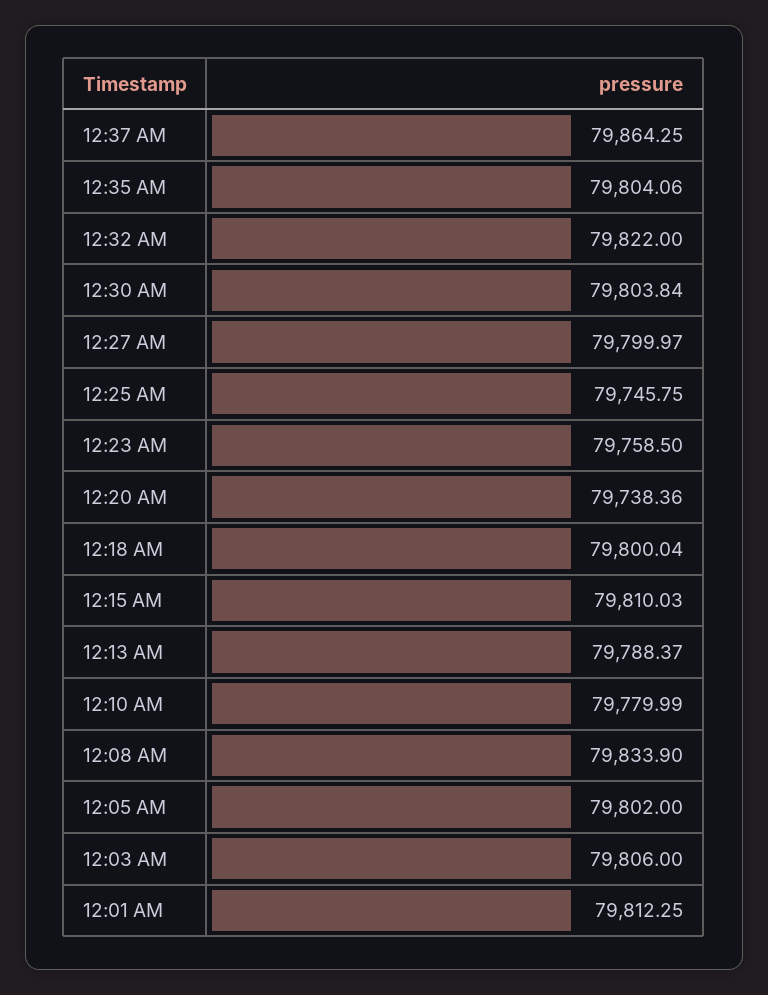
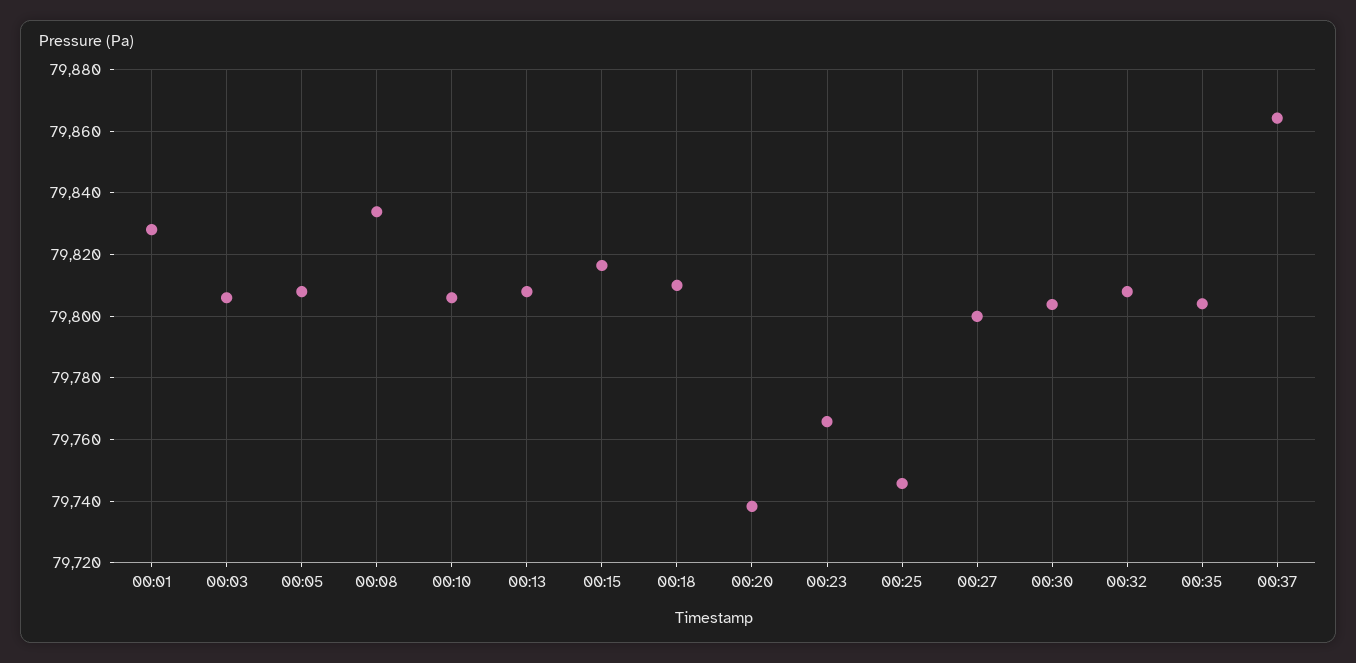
12:32 AM: 79822 -> 79808
12:23 AM: 79758.5 -> 79766
12:18 AM: 79800.04 -> 79810
12:15 AM: 79810.03 -> 79816
12:13 AM: 79788.37 -> 79808
12:10 AM: 79779.99 -> 79806
12:05 AM: 79802 -> 79808
12:01 AM: 79812.25 -> 79828

